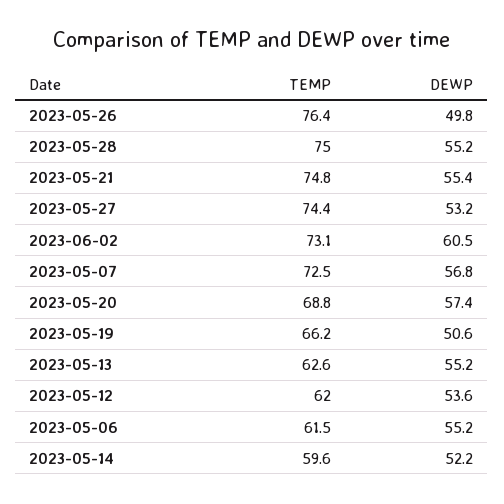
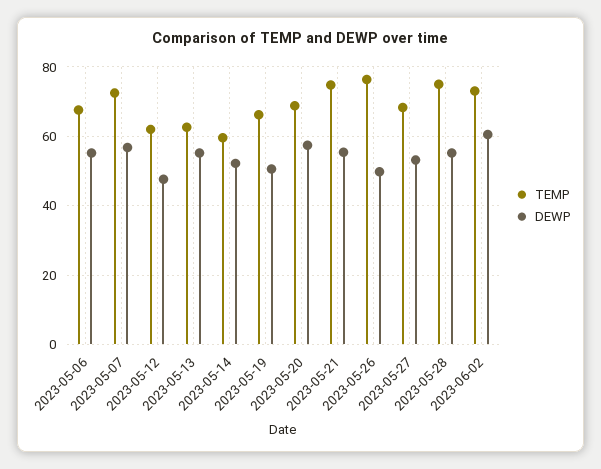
TEMP, 2023-05-27: 74.4 -> 68
DEWP, 2023-05-12: 53.6 -> 48
TEMP, 2023-05-06: 61.5 -> 68

